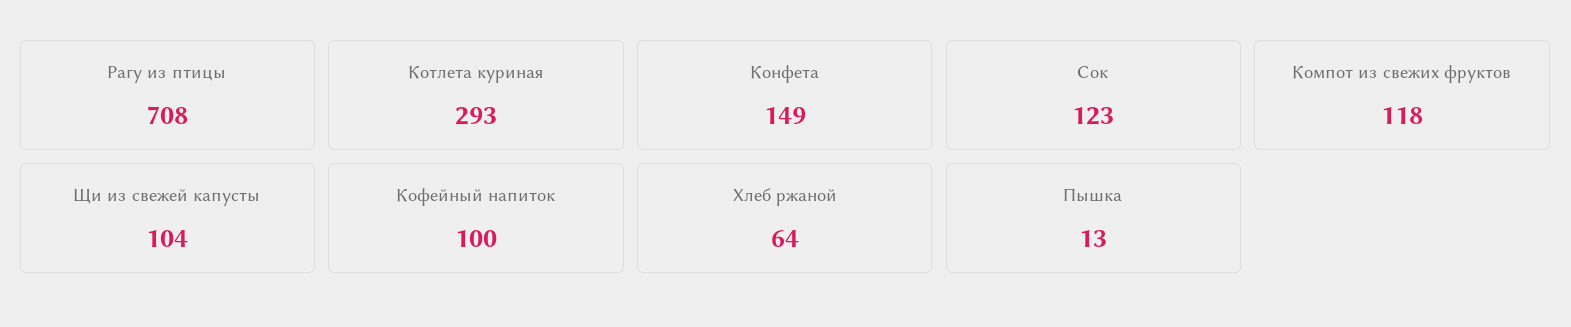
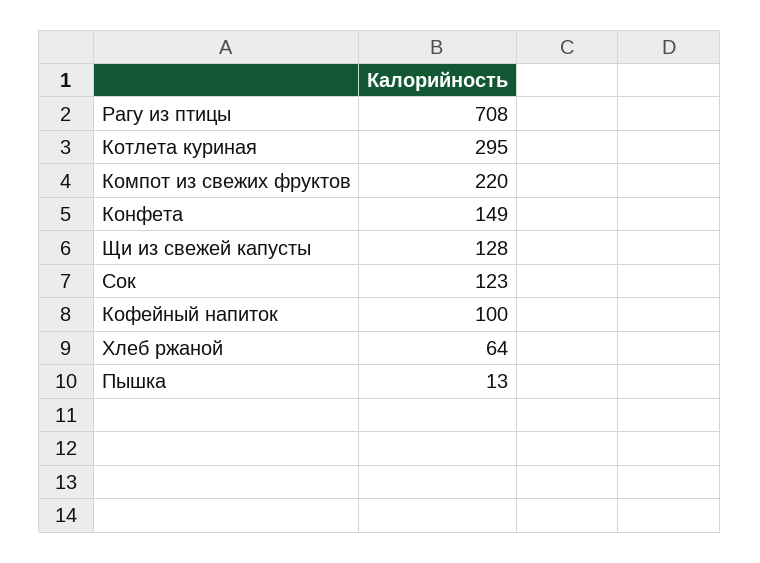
Котлета куриная: 293 -> 295
Компот из свежих фруктов: 118 -> 220
Щи из свежей капусты: 104 -> 128

